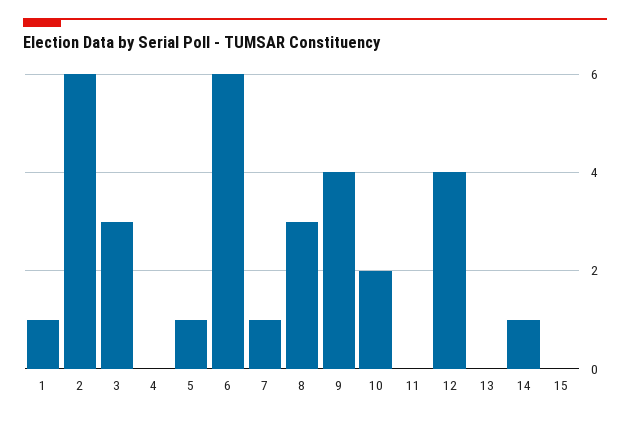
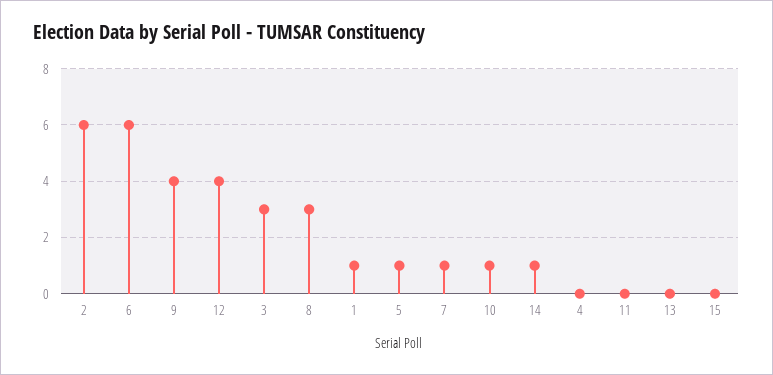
10: 2 -> 1

